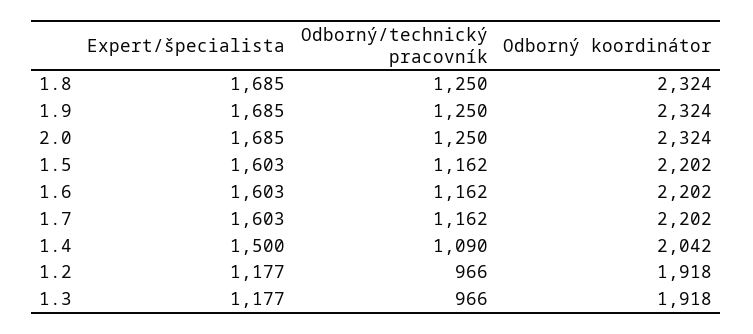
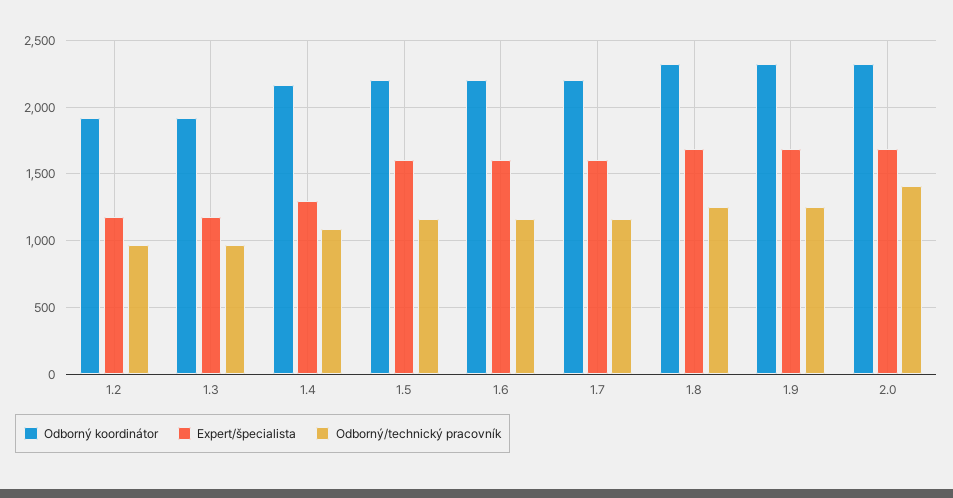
Odborný/technický pracovník, 2.0: 1250 -> 1400
Expert/špecialista, 1.4: 1500 -> 1300
Odborný koordinátor, 1.4: 2042 -> 2150

